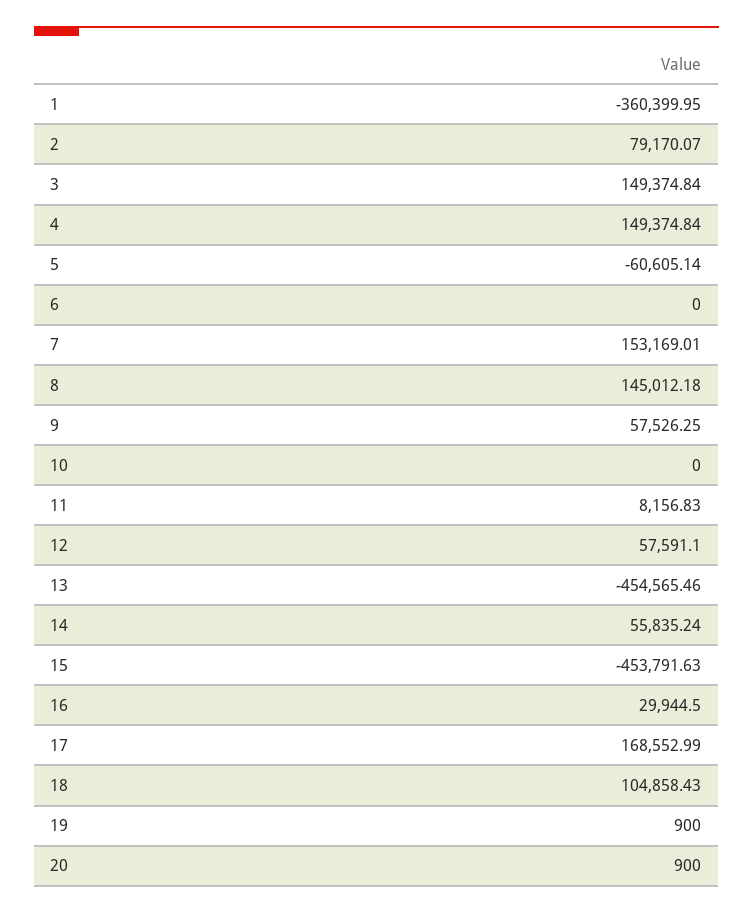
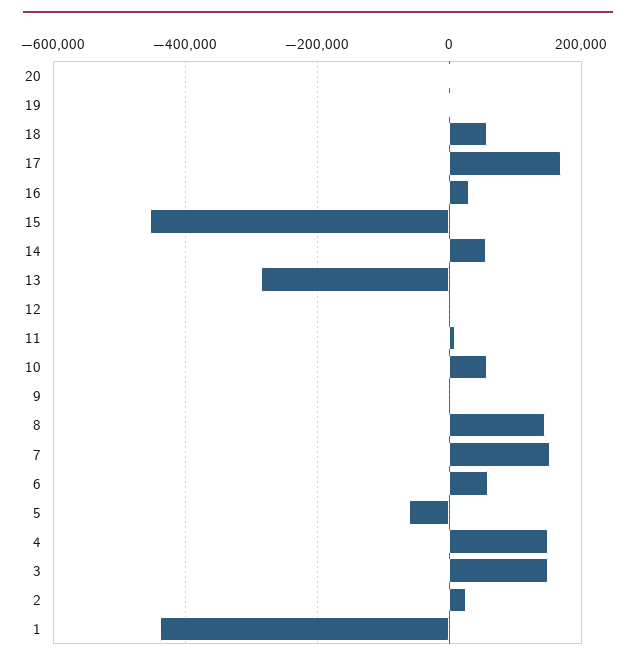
1: -360399.95 -> -440000
2: 79170.07 -> 20000
6: 0 -> 60000
9: 57526.25 -> 0
10: 0 -> 60000
12: 57591.1 -> 0
13: -454565.46 -> -280000
18: 104858.43 -> 60000

